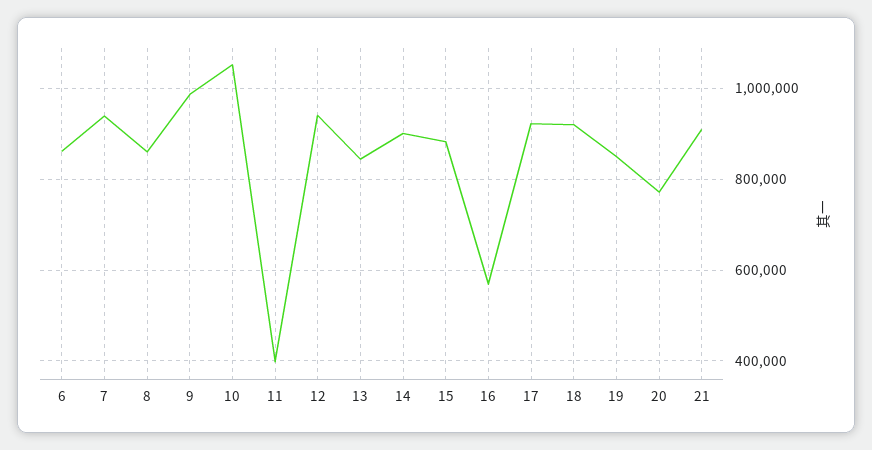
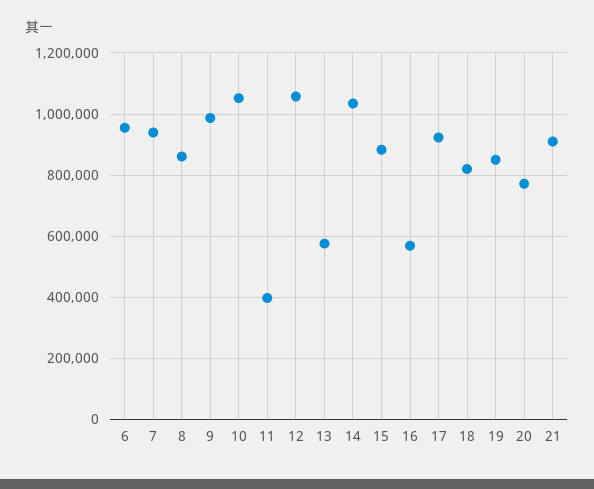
6: 860000 -> 960000
12: 940000 -> 1060000
13: 840000 -> 580000
14: 900000 -> 1040000
18: 920000 -> 820000

